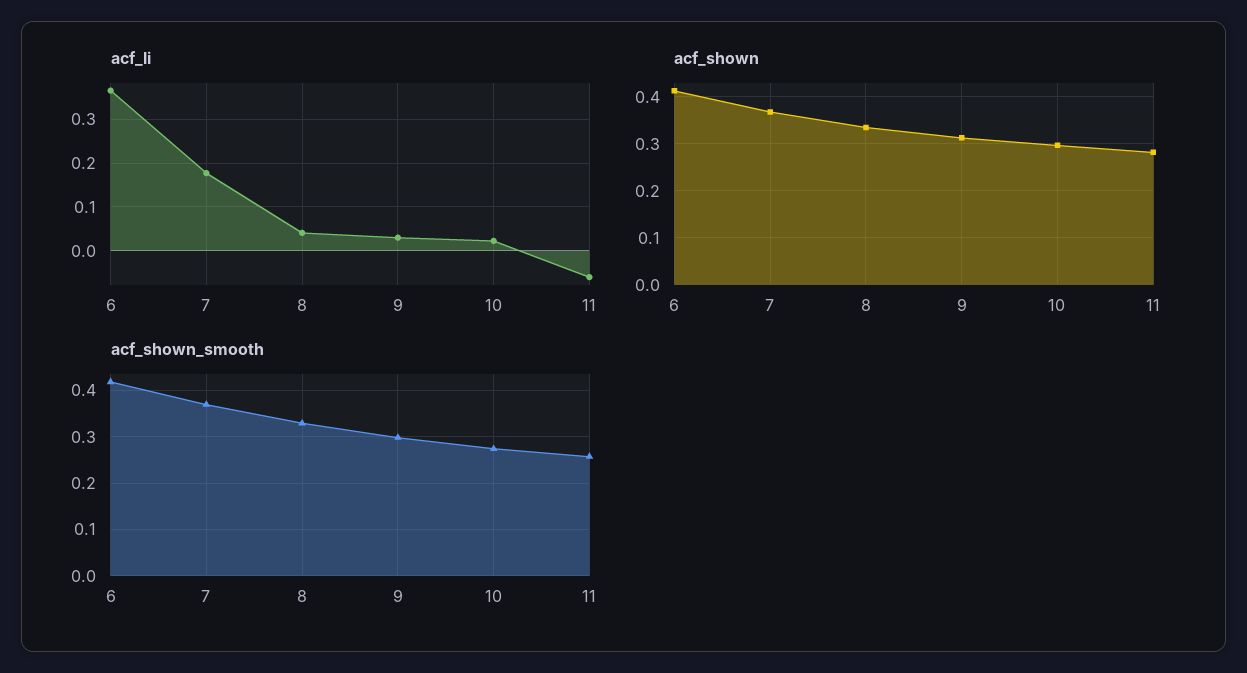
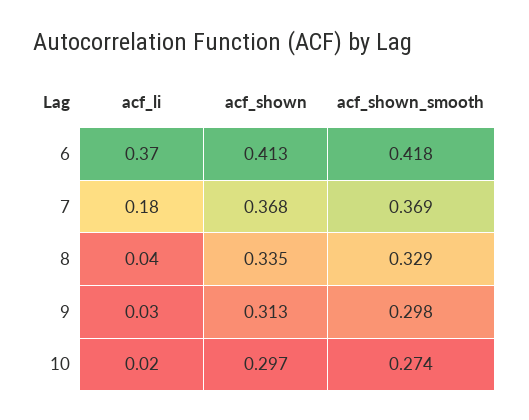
acf_li, 11: -0.06 -> none
acf_shown, 11: 0.28 -> none
acf_shown_smooth, 11: 0.26 -> none

